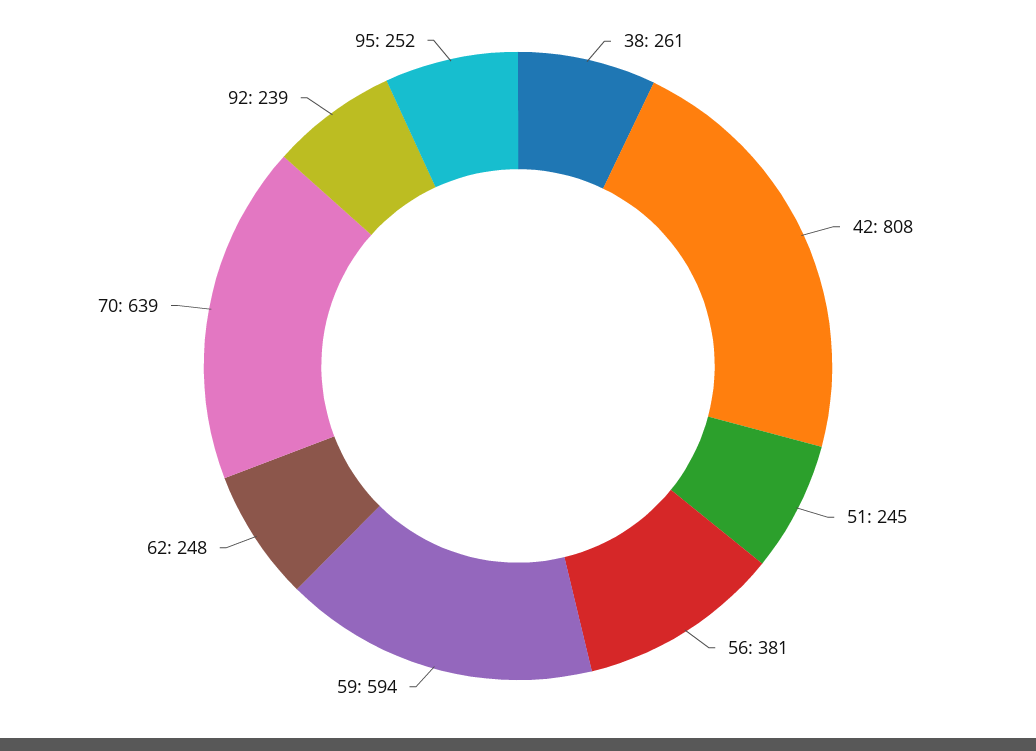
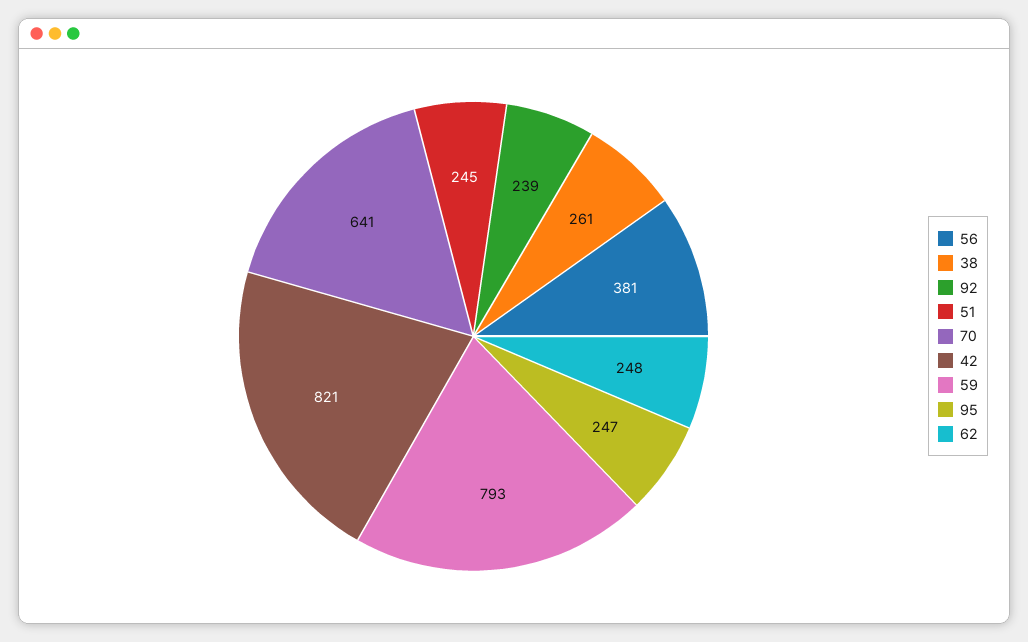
42: 808 -> 821
59: 594 -> 793
70: 639 -> 641
95: 252 -> 247

